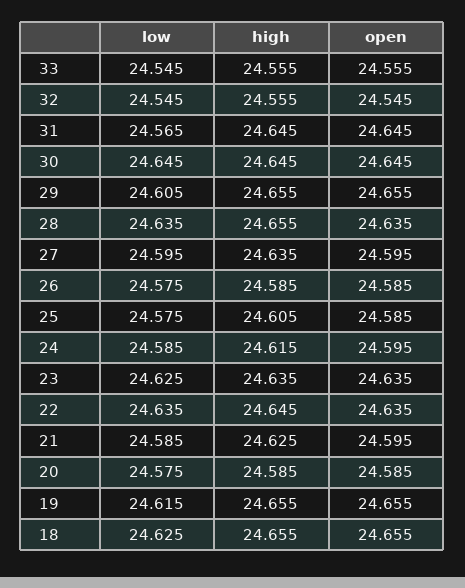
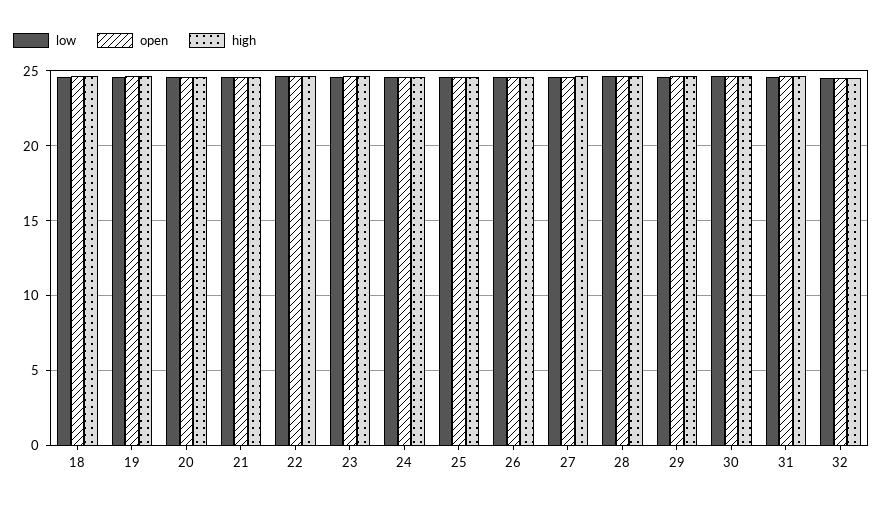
low, 33: 24.545 -> none
high, 33: 24.555 -> none
open, 33: 24.555 -> none

